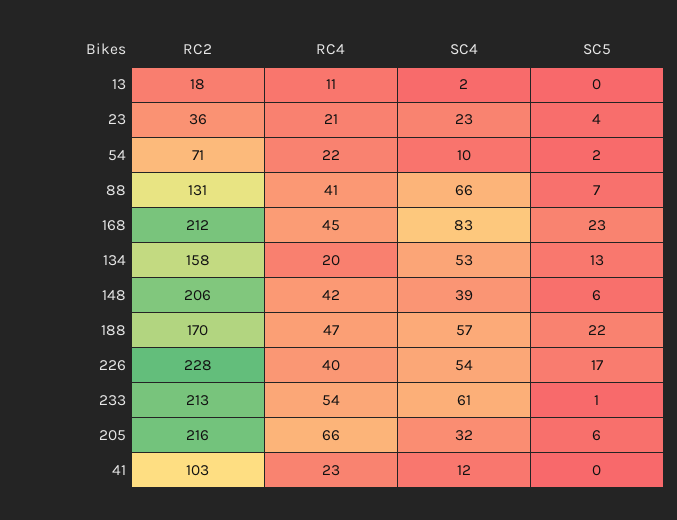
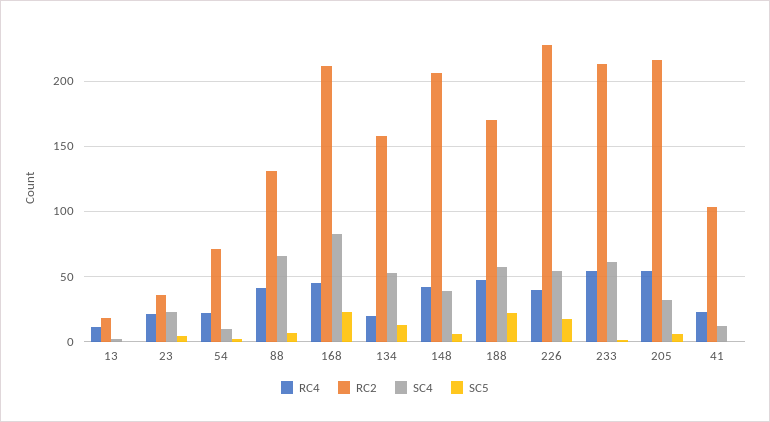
RC4, 205: 66 -> 55

